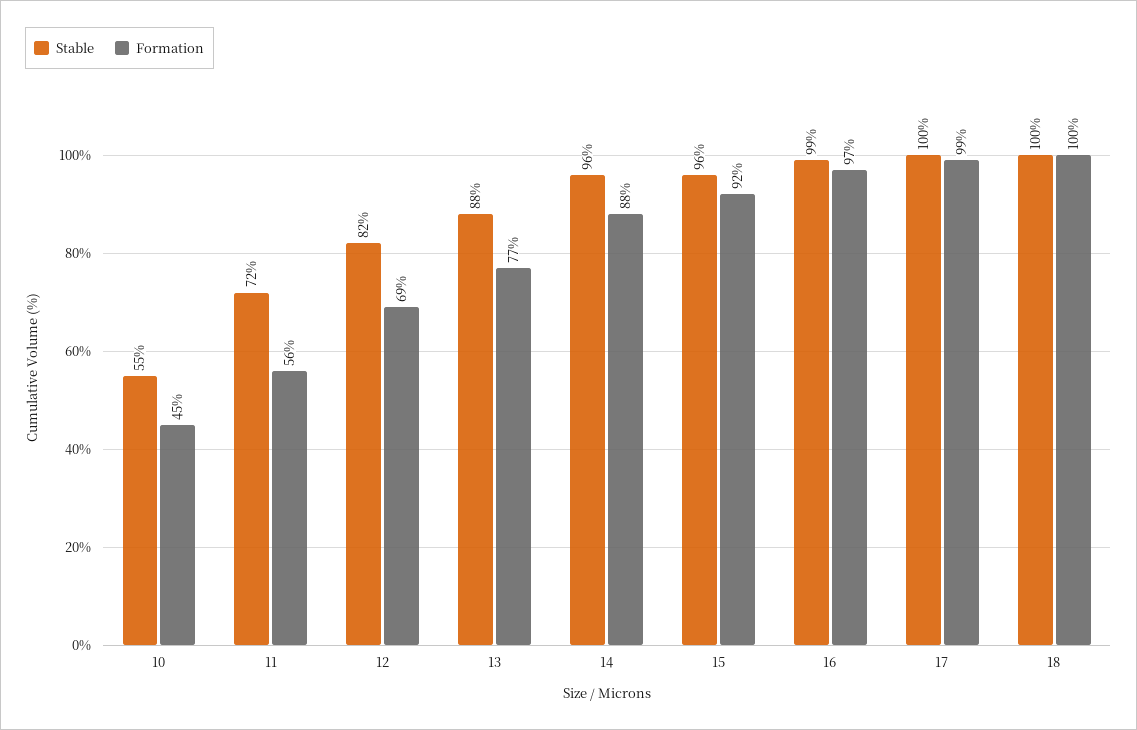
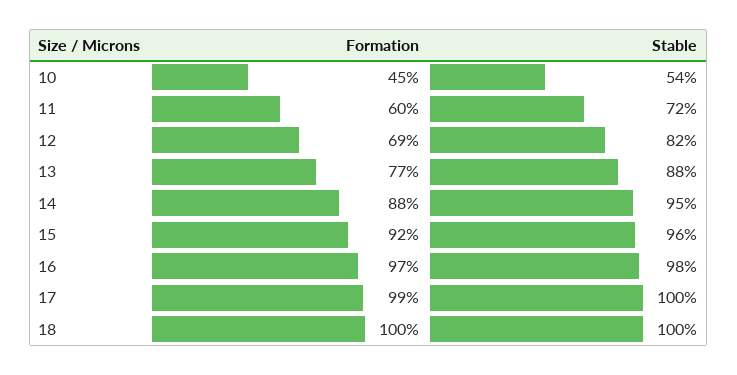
Stable, 10: 55 -> 54
Formation, 11: 56 -> 60
Stable, 14: 96 -> 95
Stable, 16: 99 -> 98

